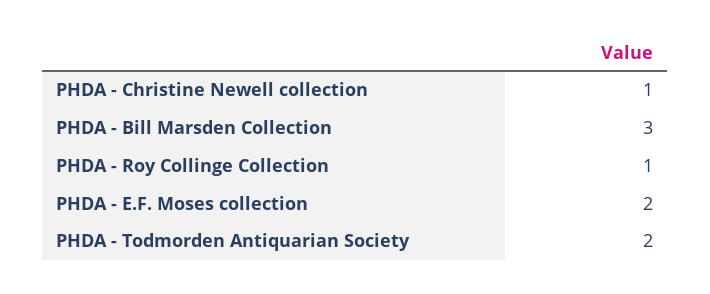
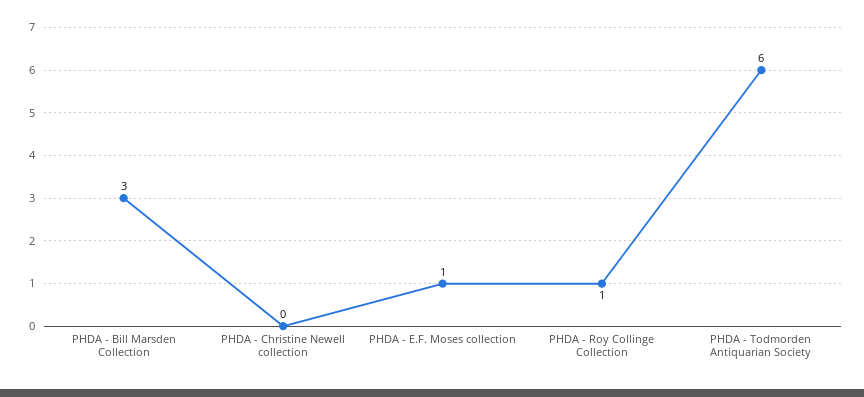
PHDA - Christine Newell collection: 1 -> 0
PHDA - E.F. Moses collection: 2 -> 1
PHDA - Todmorden Antiquarian Society: 2 -> 6

